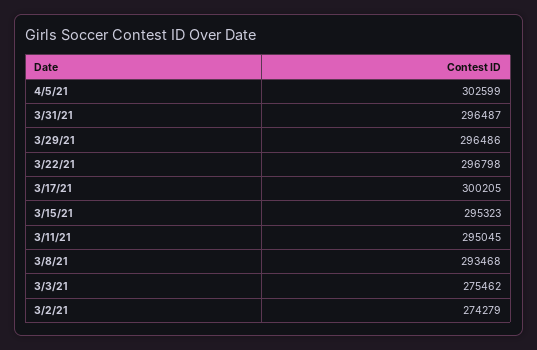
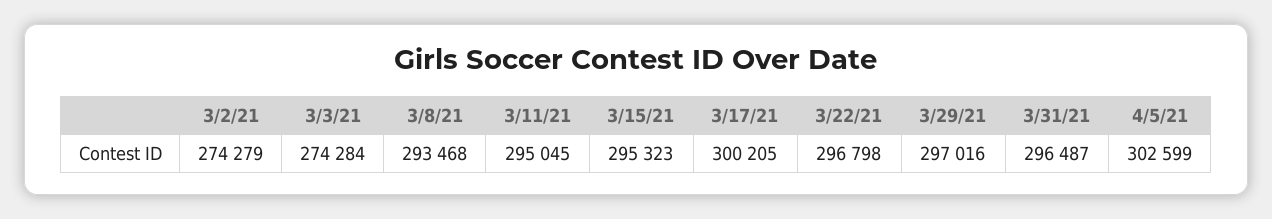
3/29/21: 296486 -> 297016
3/3/21: 275462 -> 274284

